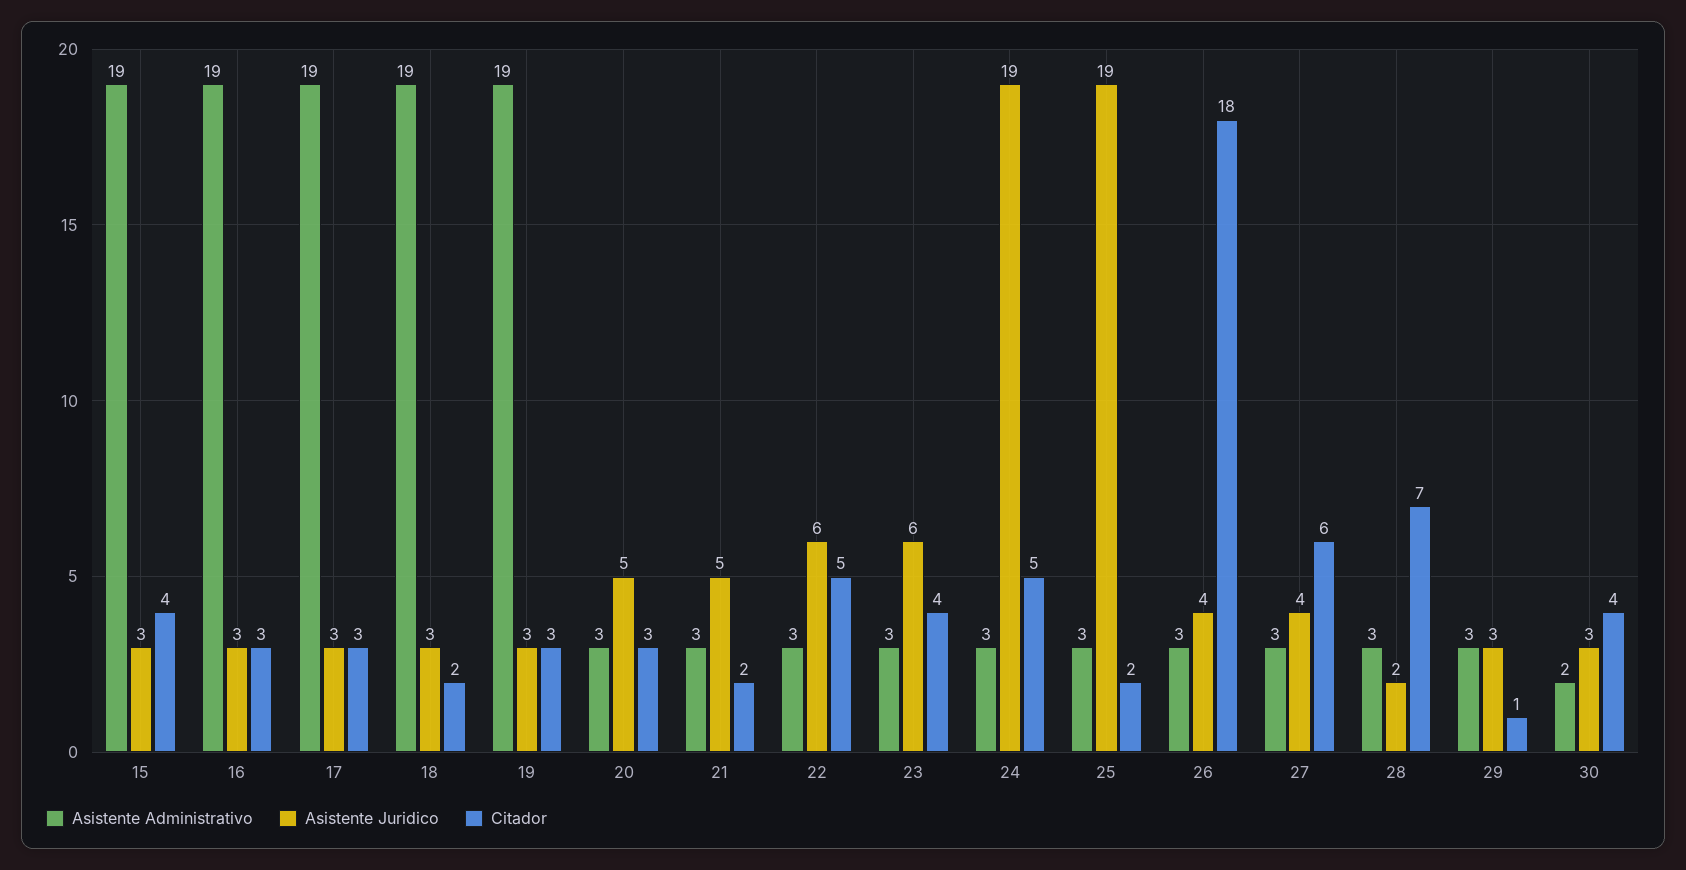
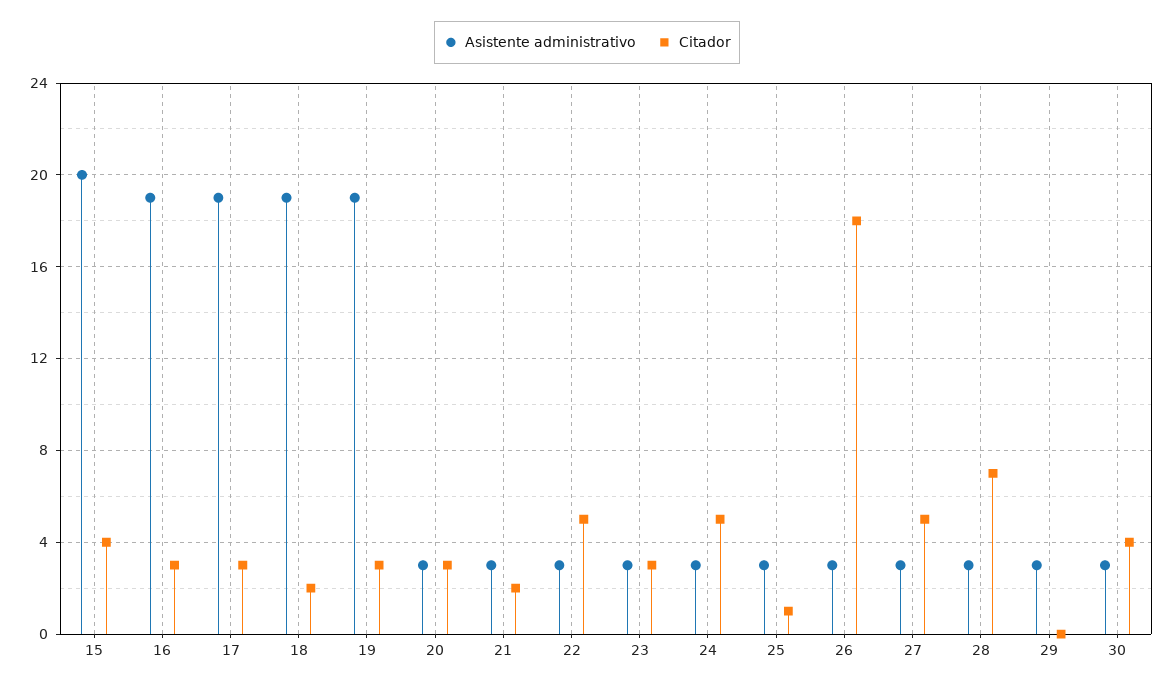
Asistente Administrativo, 15: 19 -> 20
Asistente Juridico, 15: 3 -> none
Asistente Juridico, 16: 3 -> none
Asistente Juridico, 17: 3 -> none
Asistente Juridico, 18: 3 -> none
Asistente Juridico, 19: 3 -> none
Asistente Juridico, 20: 5 -> none
Asistente Juridico, 21: 5 -> none
Asistente Juridico, 22: 6 -> none
Asistente Juridico, 23: 6 -> none
Citador, 23: 4 -> 3
Asistente Juridico, 24: 19 -> none
Asistente Juridico, 25: 19 -> none
Citador, 25: 2 -> 1
Asistente Juridico, 26: 4 -> none
Asistente Juridico, 27: 4 -> none
Citador, 27: 6 -> 5
Asistente Juridico, 28: 2 -> none
Asistente Juridico, 29: 3 -> none
Citador, 29: 1 -> 0
Asistente Administrativo, 30: 2 -> 3
Asistente Juridico, 30: 3 -> none

